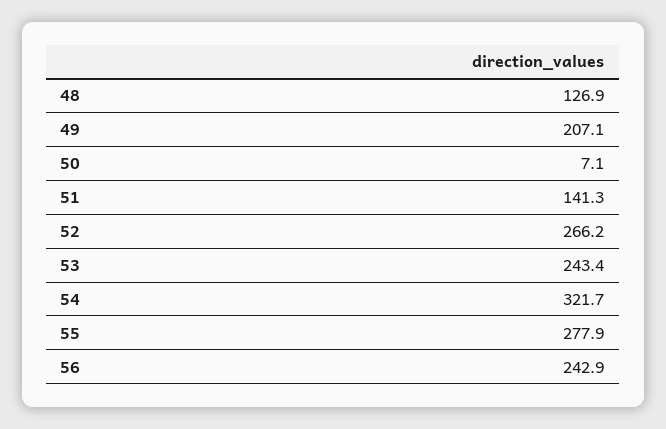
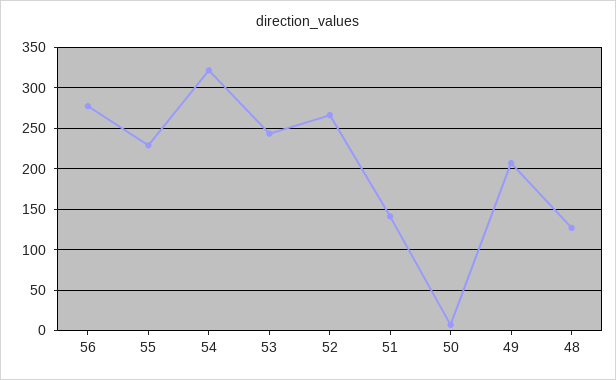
55: 277.9 -> 230
56: 242.9 -> 280

